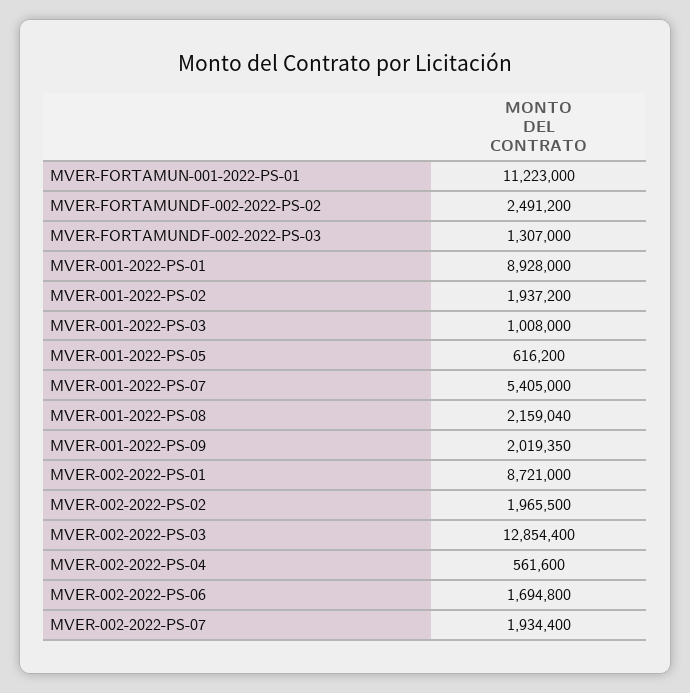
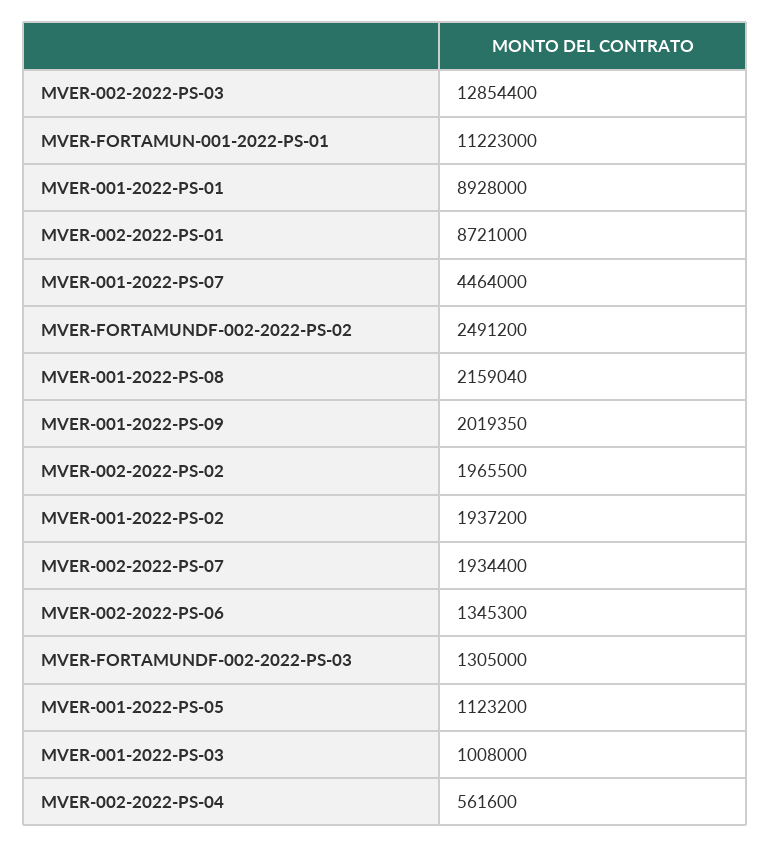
MVER-FORTAMUNDF-002-2022-PS-03: 1307000 -> 1305000
MVER-001-2022-PS-05: 616200 -> 1123200
MVER-001-2022-PS-07: 5405000 -> 4464000
MVER-002-2022-PS-06: 1694800 -> 1345300

